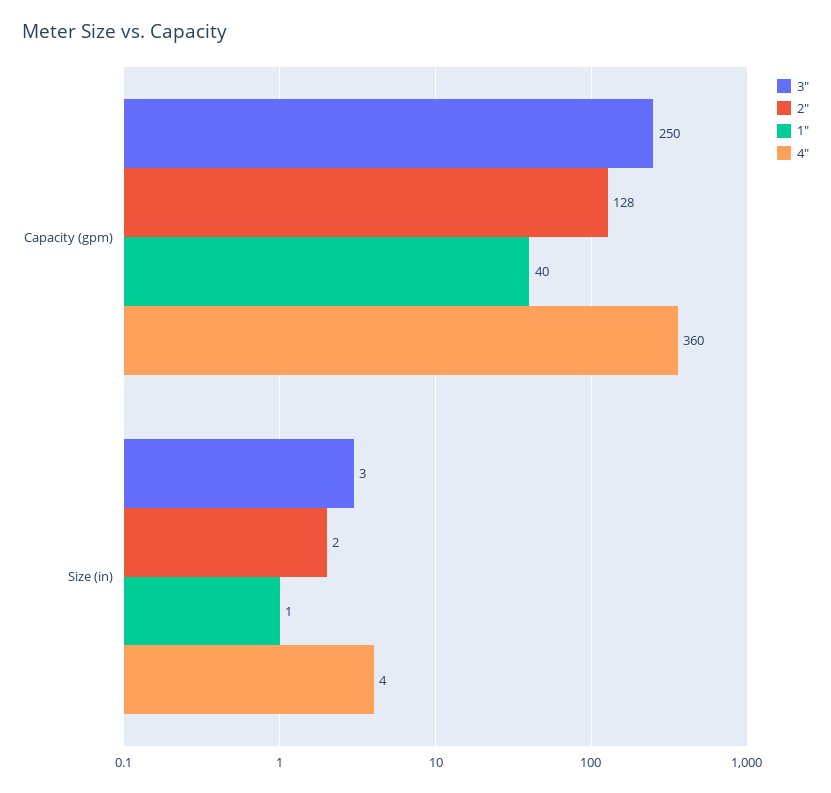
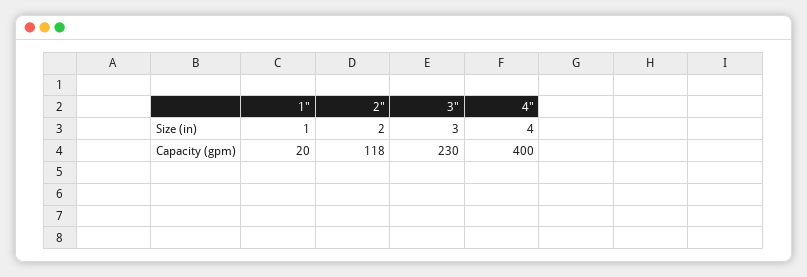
3", Capacity (gpm): 250 -> 230
2", Capacity (gpm): 128 -> 118
1", Capacity (gpm): 40 -> 20
4", Capacity (gpm): 360 -> 400

